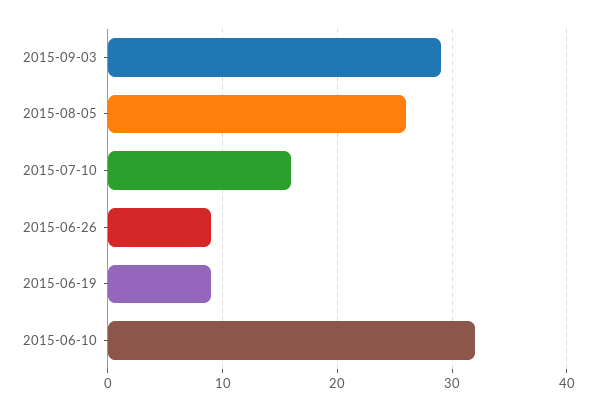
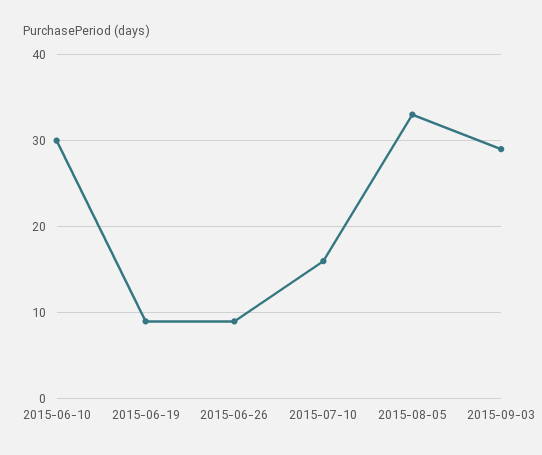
2015-08-05: 26 -> 33
2015-06-10: 32 -> 30

